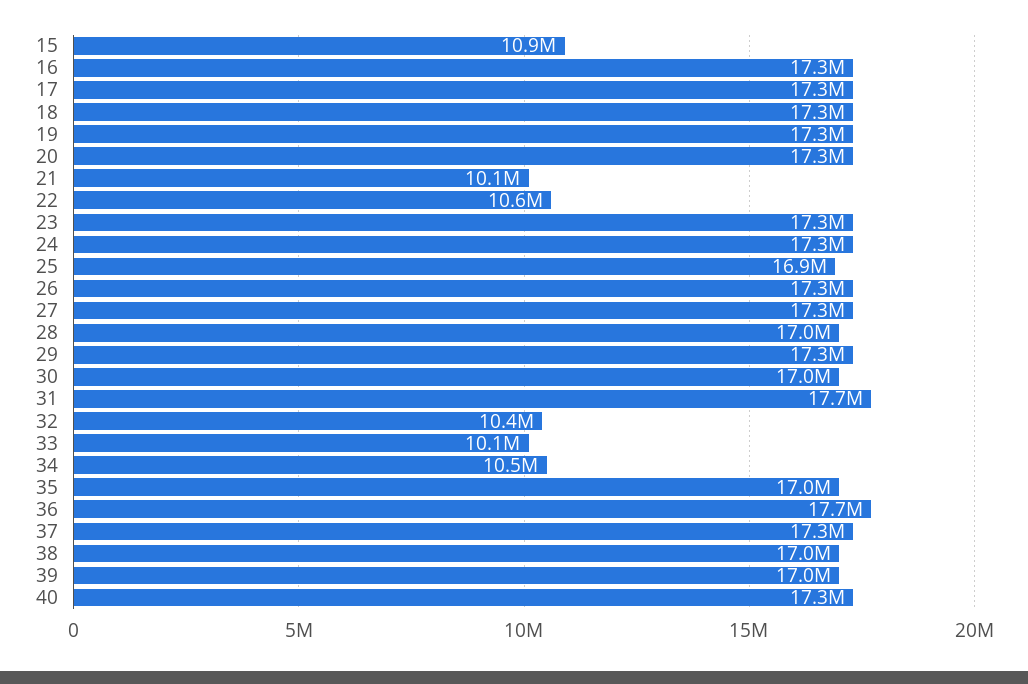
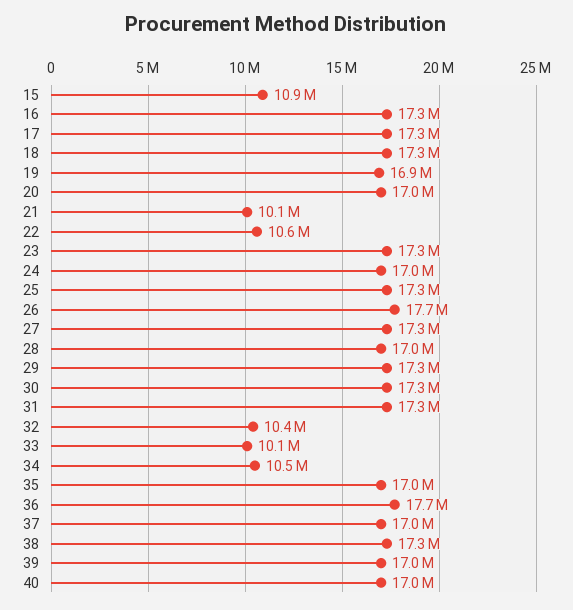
19: 17300000 -> 16900000
20: 17300000 -> 17000000
24: 17300000 -> 17000000
25: 16900000 -> 17300000
26: 17300000 -> 17700000
30: 17000000 -> 17300000
31: 17700000 -> 17300000
37: 17300000 -> 17000000
38: 17000000 -> 17300000
40: 17300000 -> 17000000

